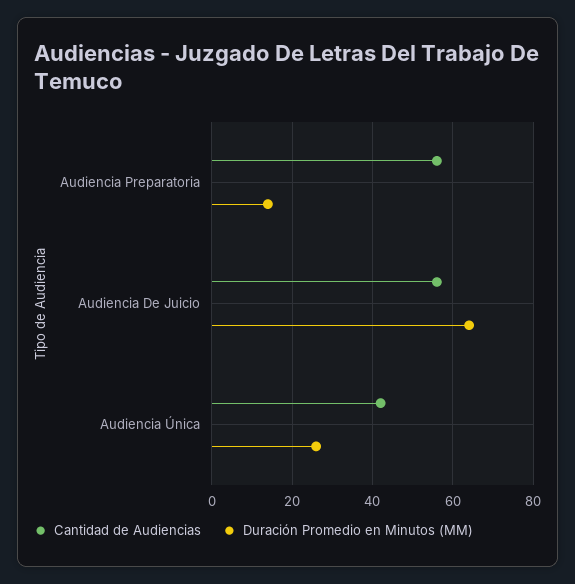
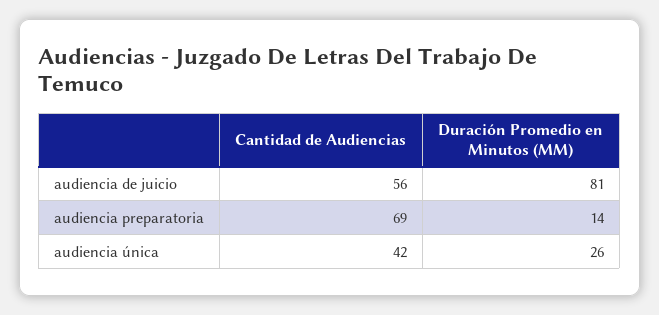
Cantidad de Audiencias, Audiencia Preparatoria: 55 -> 69
Duración Promedio en Minutos (MM), Audiencia De Juicio: 65 -> 81

